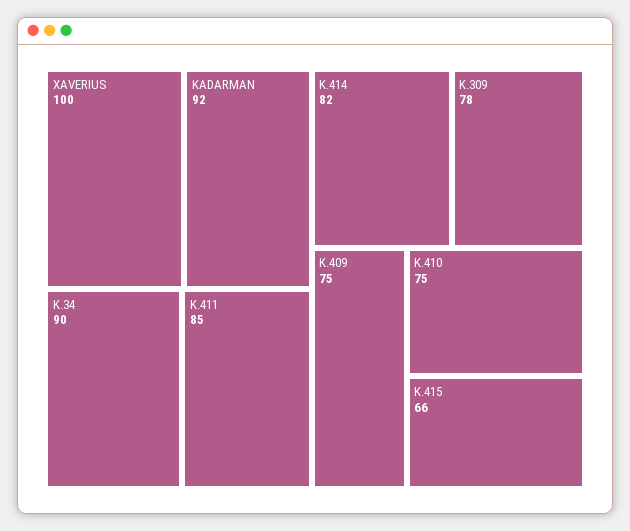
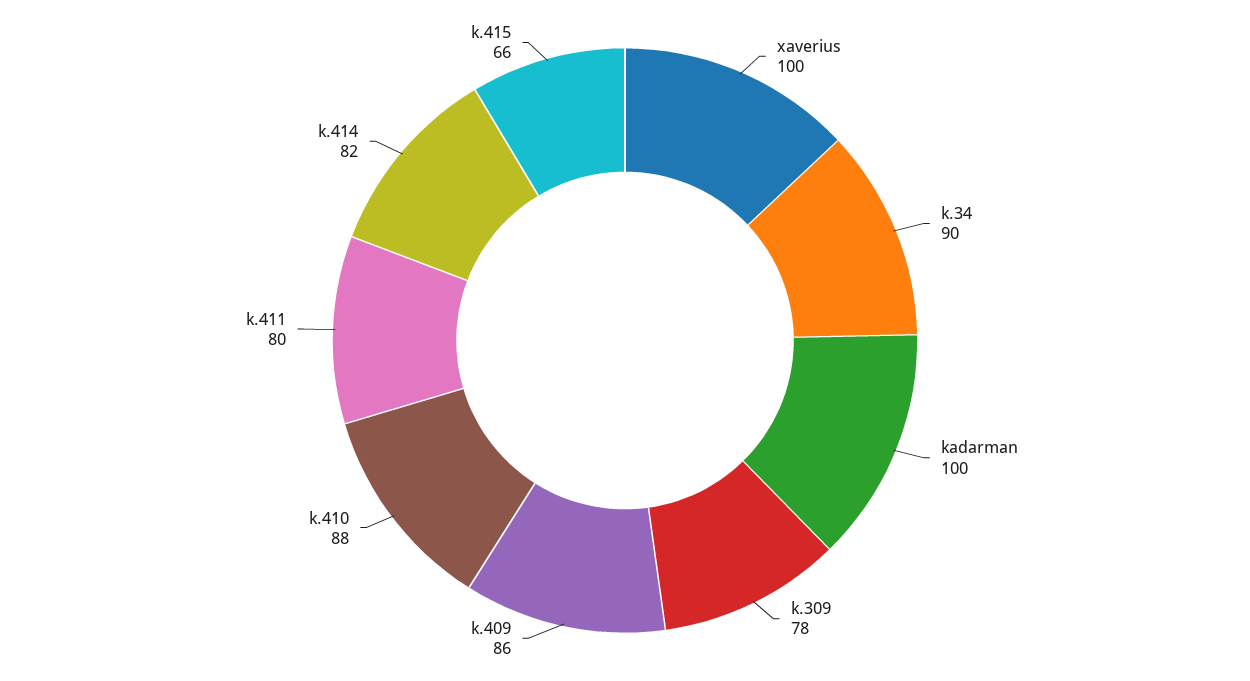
KADARMAN: 92 -> 100
K.411: 85 -> 80
K.409: 75 -> 86
K.410: 75 -> 88

